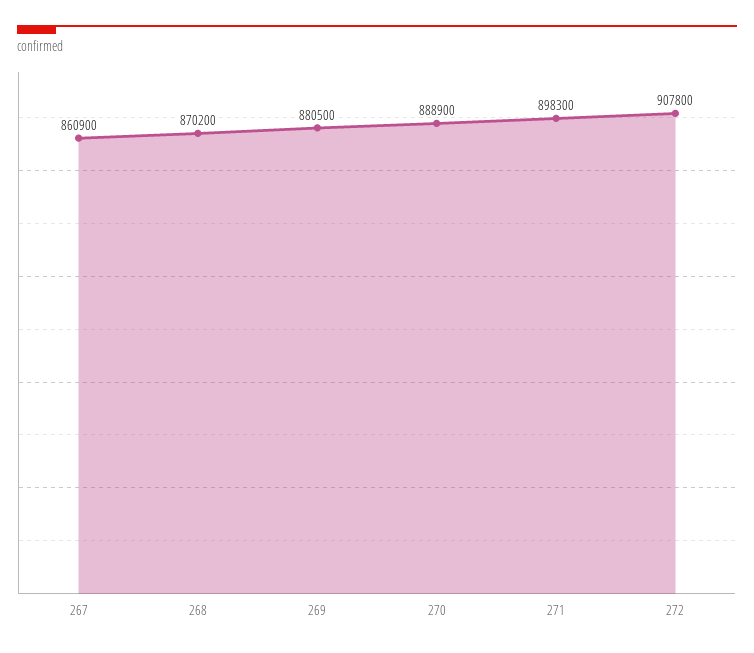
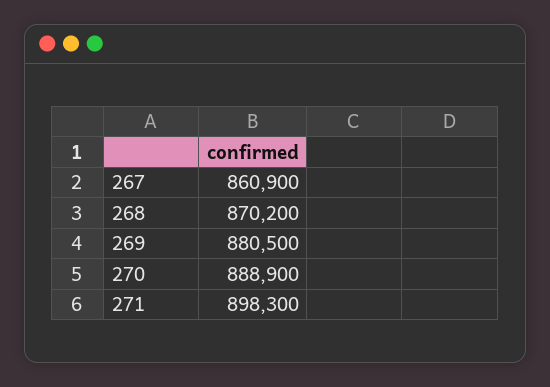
272: 907800 -> none

